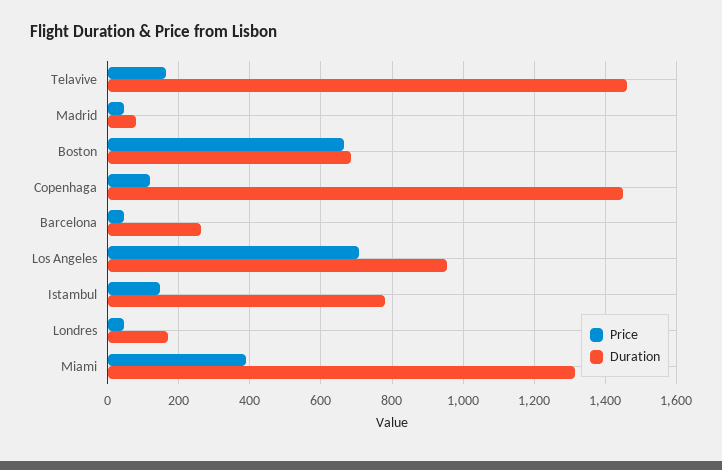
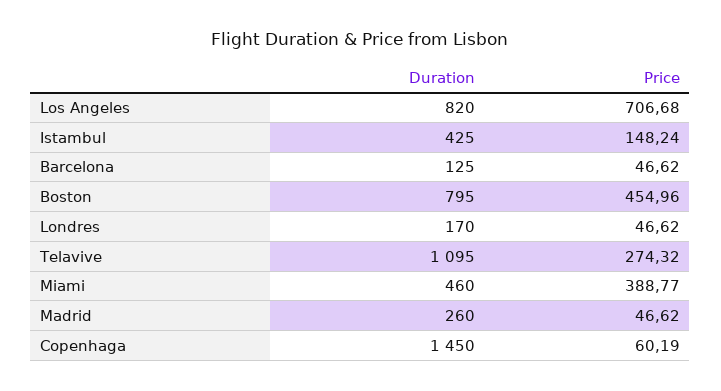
Price, Telavive: 160 -> 274.32
Duration, Telavive: 1460 -> 1095
Duration, Madrid: 80 -> 260
Price, Boston: 660 -> 454.96
Duration, Boston: 680 -> 795
Price, Copenhaga: 120 -> 60.19
Duration, Barcelona: 260 -> 125
Duration, Los Angeles: 960 -> 820
Duration, Istambul: 780 -> 425
Duration, Miami: 1320 -> 460

